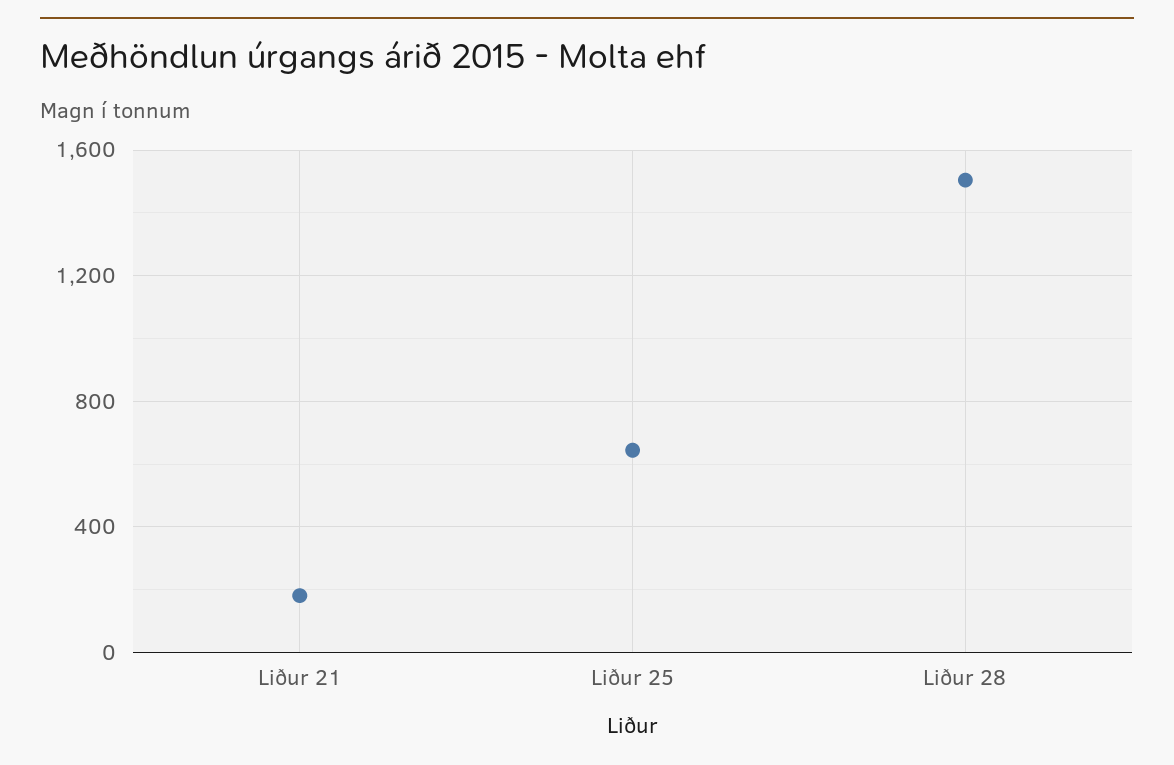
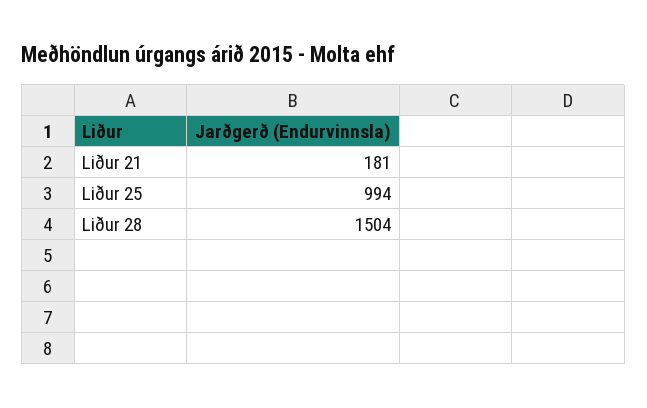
Liður 25: 650 -> 994

